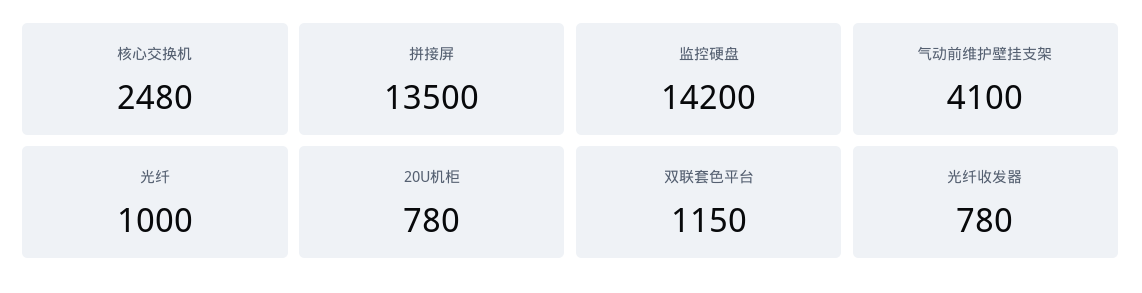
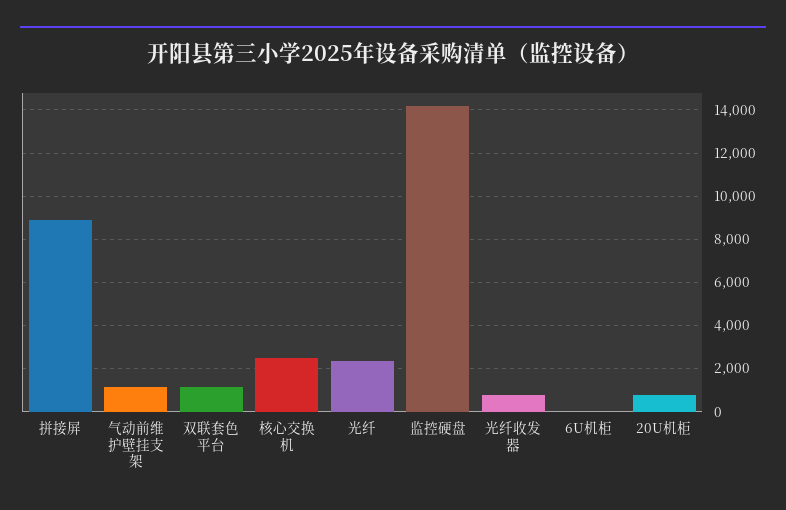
拼接屏: 13500 -> 9000
气动前维护壁挂支架: 4100 -> 1000
光纤: 1000 -> 2500
6U机柜: none -> 0

